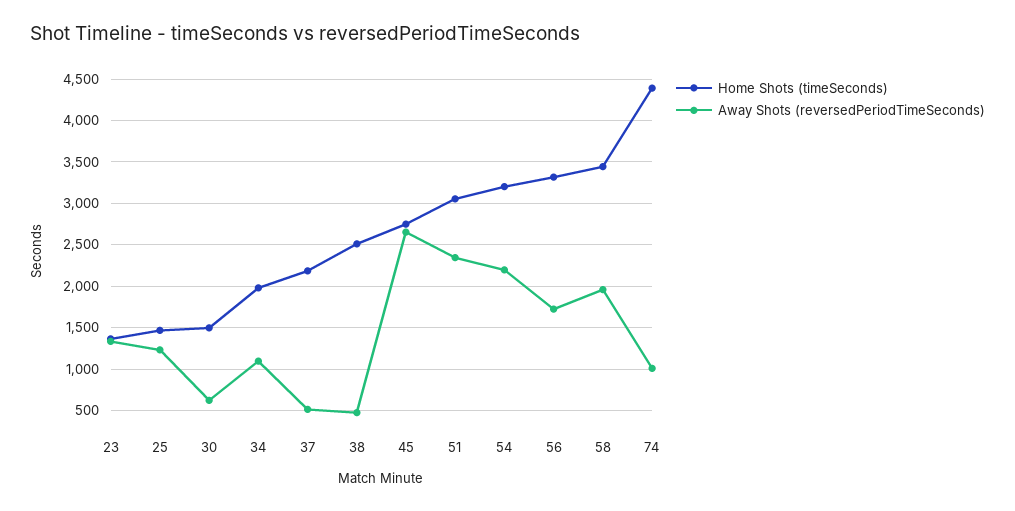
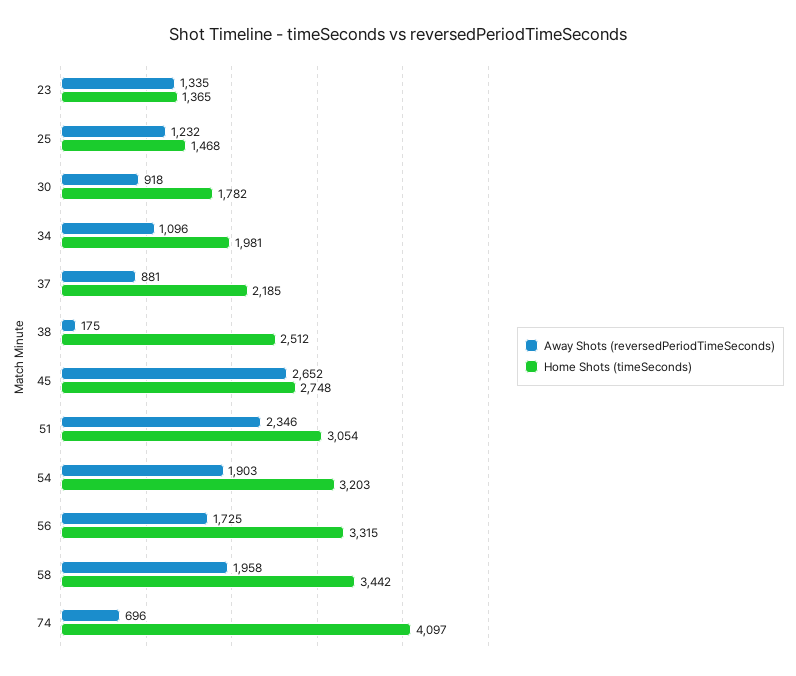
Home Shots (timeSeconds), 30: 1500 -> 1782
Away Shots (reversedPeriodTimeSeconds), 30: 600 -> 918
Away Shots (reversedPeriodTimeSeconds), 37: 500 -> 881
Away Shots (reversedPeriodTimeSeconds), 38: 500 -> 175
Away Shots (reversedPeriodTimeSeconds), 54: 2200 -> 1903
Home Shots (timeSeconds), 74: 4400 -> 4097
Away Shots (reversedPeriodTimeSeconds), 74: 1000 -> 696

